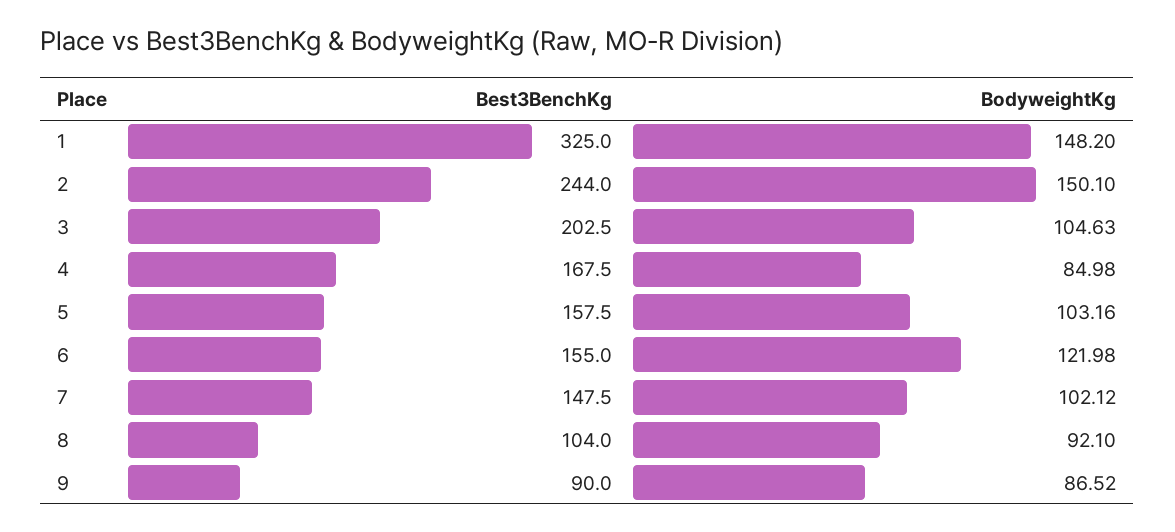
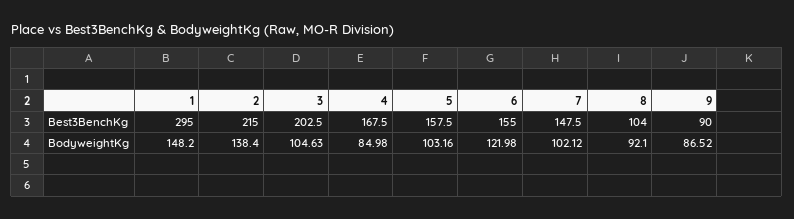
Best3BenchKg, 1: 325 -> 295
Best3BenchKg, 2: 244 -> 215
BodyweightKg, 2: 150.1 -> 138.4

